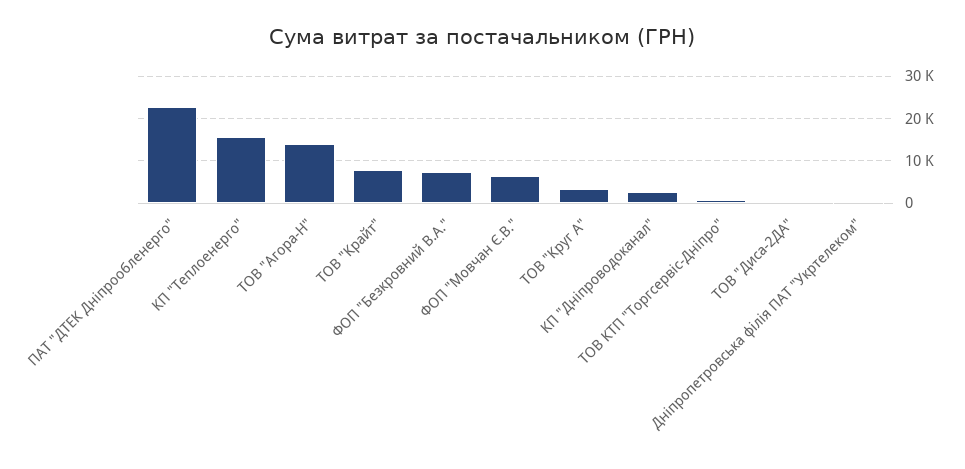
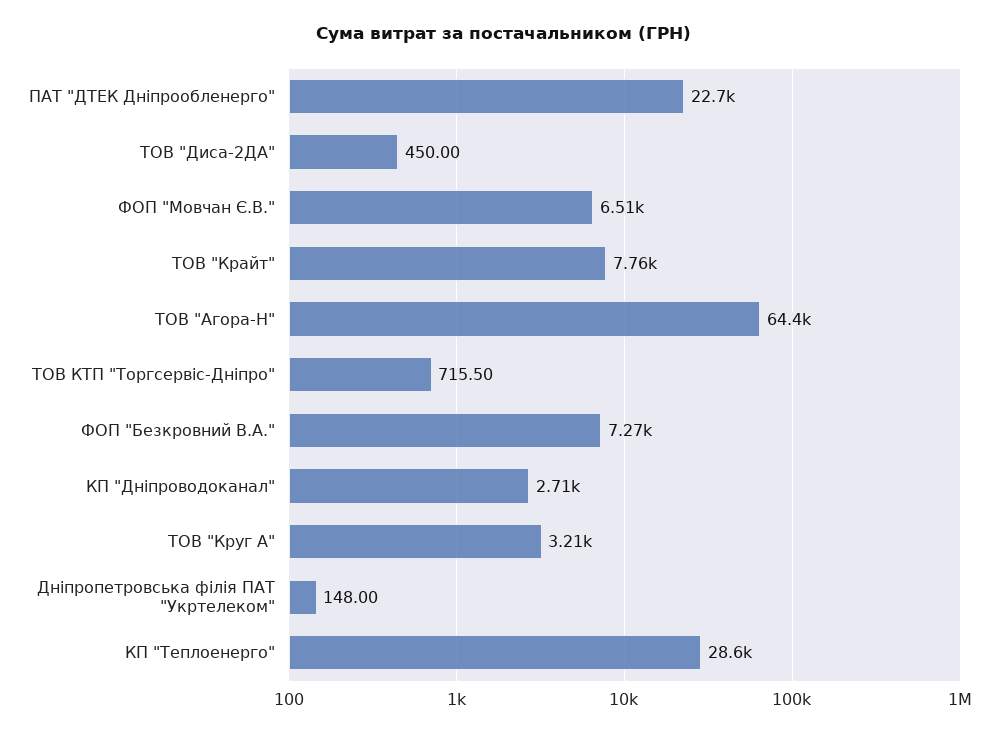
КП "Теплоенерго": 16000 -> 28600
ТОВ "Агора-Н": 14000 -> 64400

